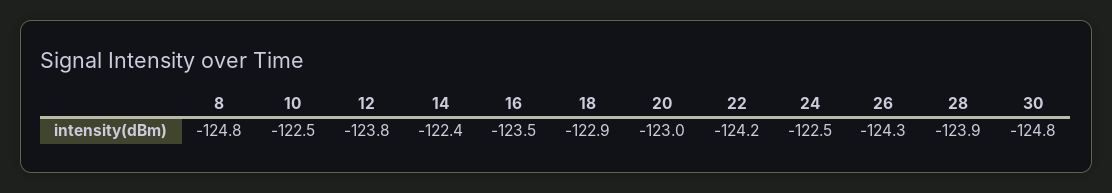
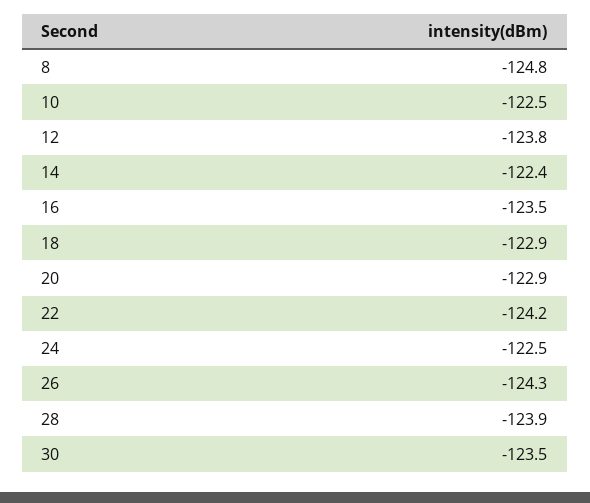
20: -123 -> -122.9
30: -124.8 -> -123.5

